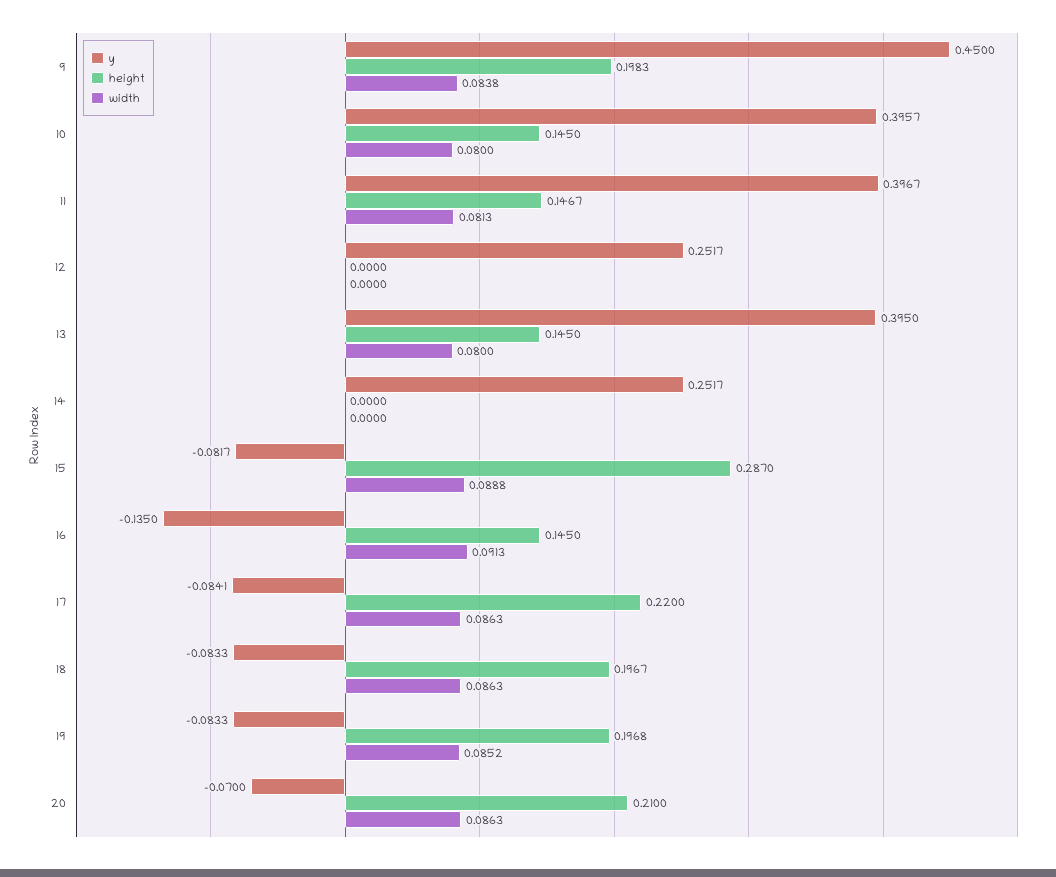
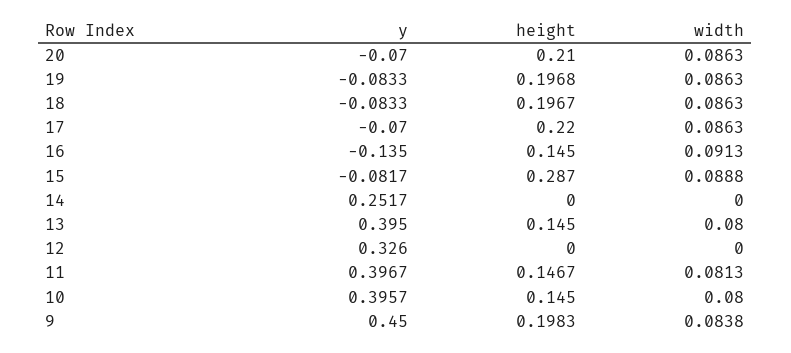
y, 12: 0.2517 -> 0.326
y, 17: -0.0841 -> -0.07
width, 19: 0.0852 -> 0.0863

